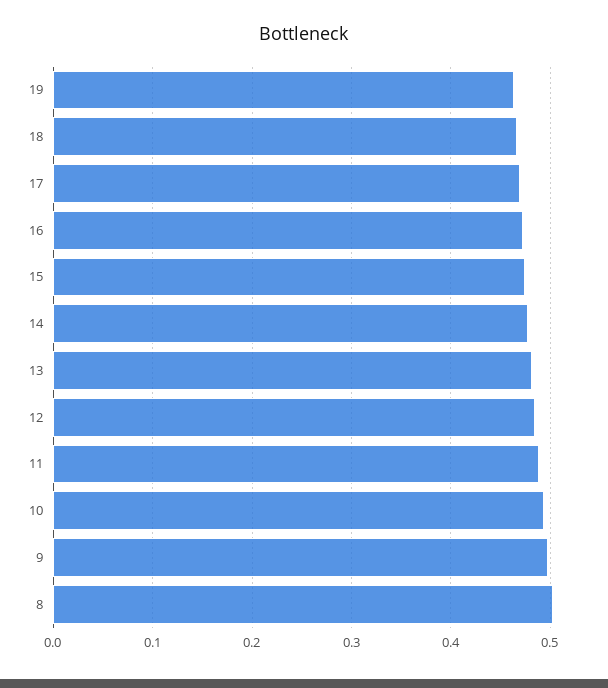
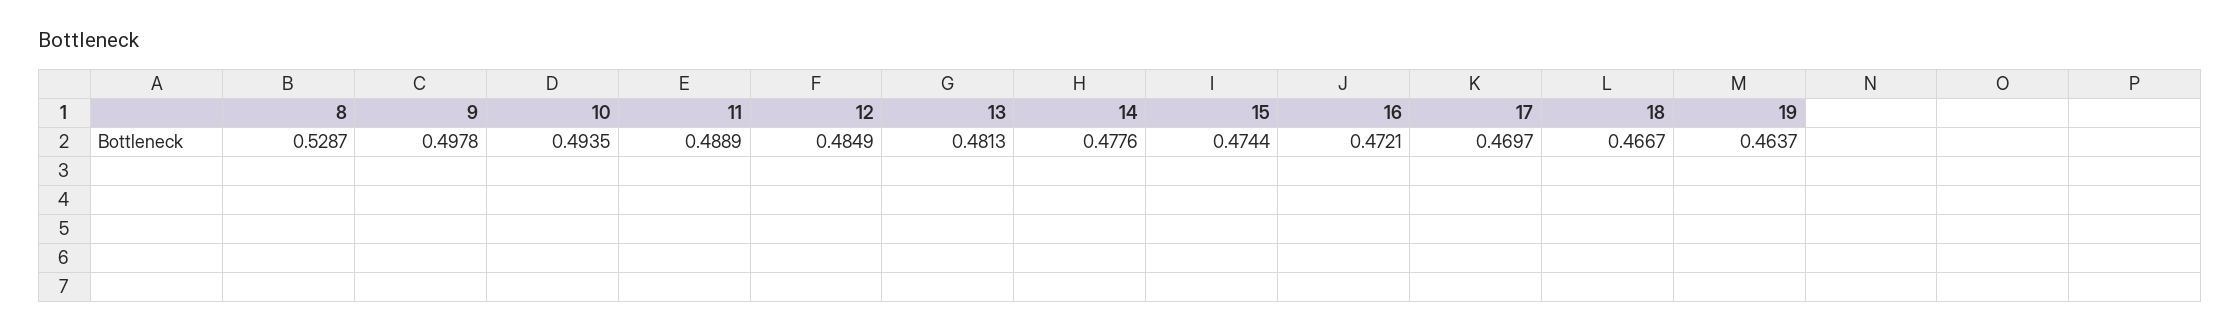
8: 0.5 -> 0.5287

